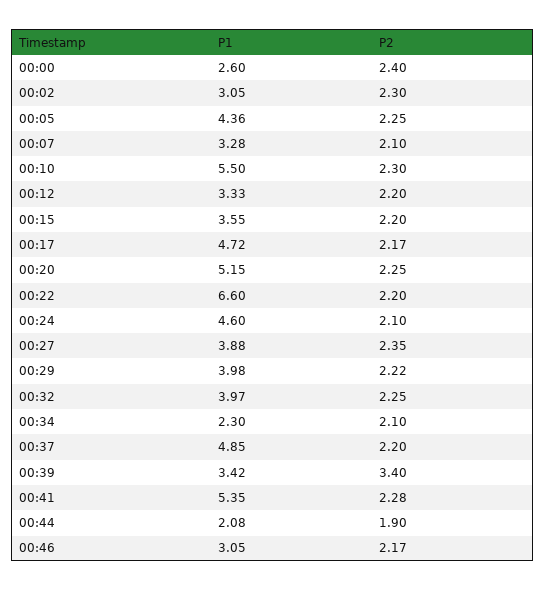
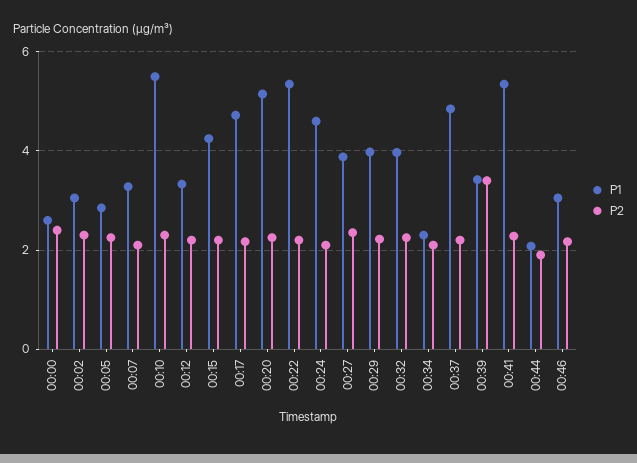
P1, 00:05: 4.36 -> 2.8
P1, 00:15: 3.55 -> 4.2
P1, 00:22: 6.6 -> 5.4

